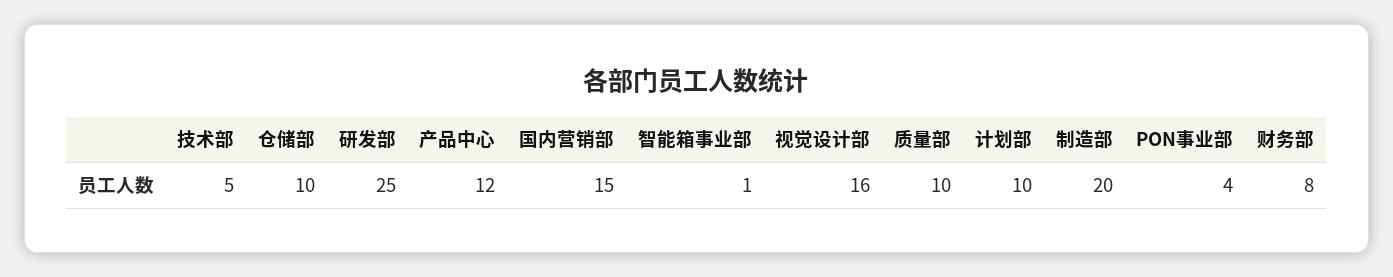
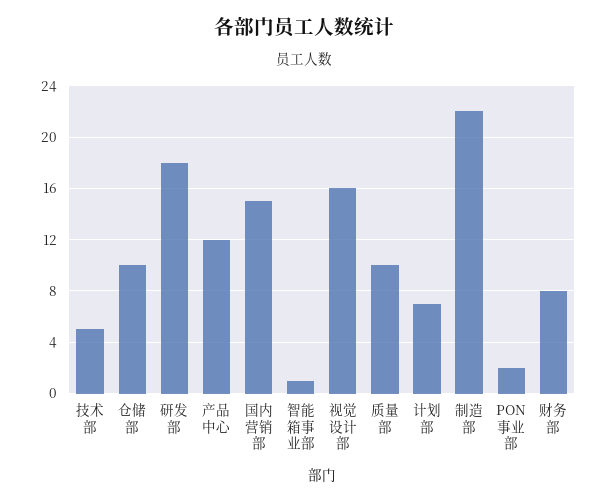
研发部: 25 -> 18
计划部: 10 -> 7
制造部: 20 -> 22
PON事业部: 4 -> 2

